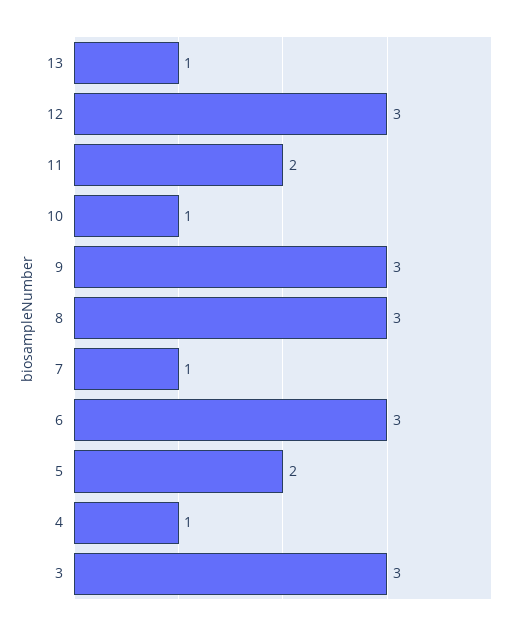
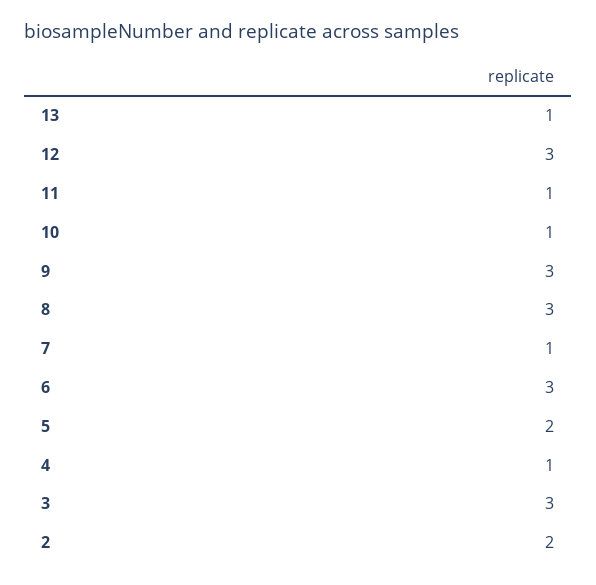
11: 2 -> 1
2: none -> 2

